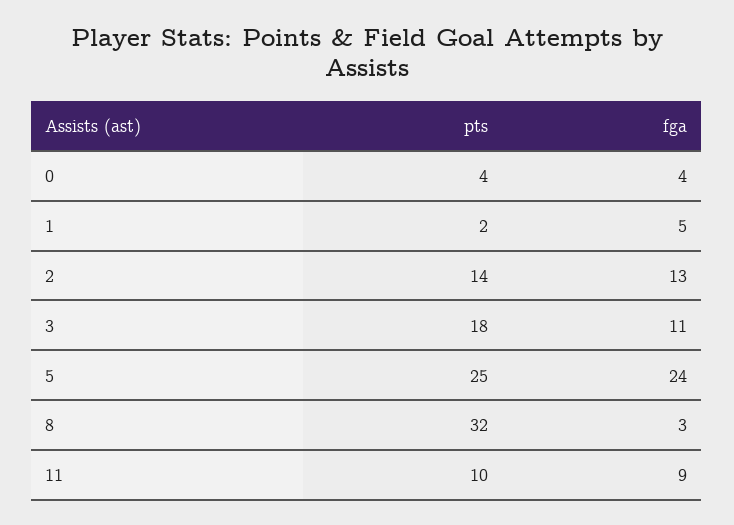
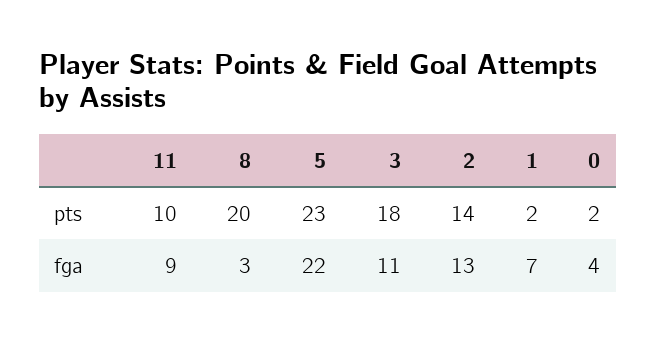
pts, 0: 4 -> 2
fga, 1: 5 -> 7
pts, 5: 25 -> 23
fga, 5: 24 -> 22
pts, 8: 32 -> 20

